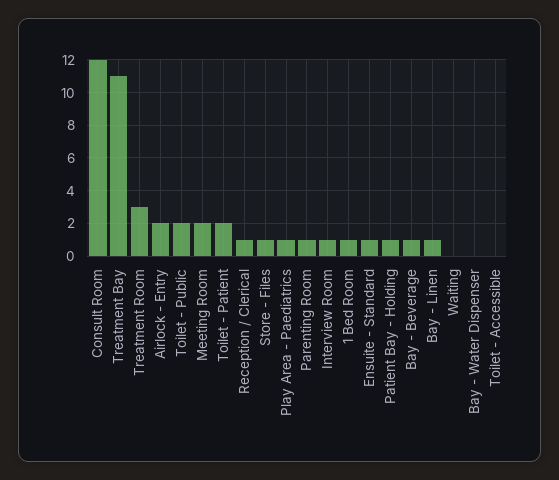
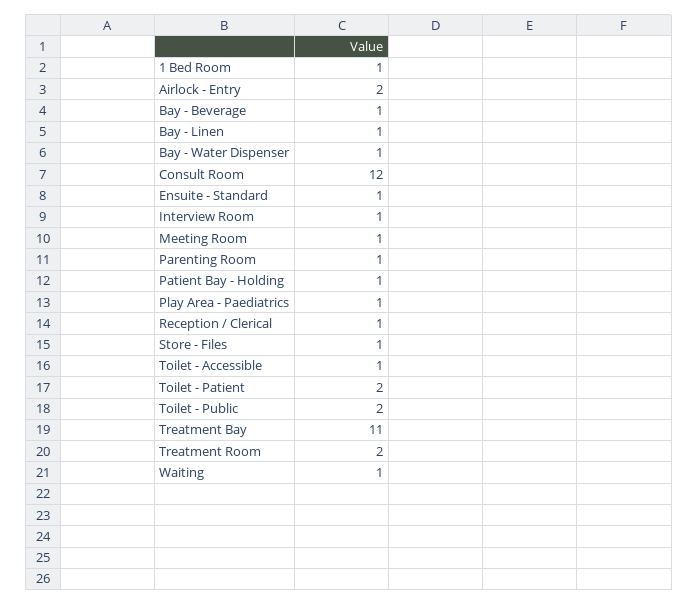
Treatment Room: 3 -> 2
Meeting Room: 2 -> 1
Waiting: 0 -> 1
Bay - Water Dispenser: 0 -> 1
Toilet - Accessible: 0 -> 1

